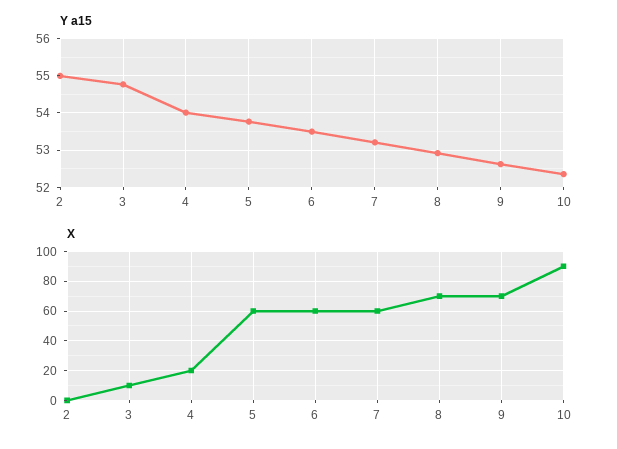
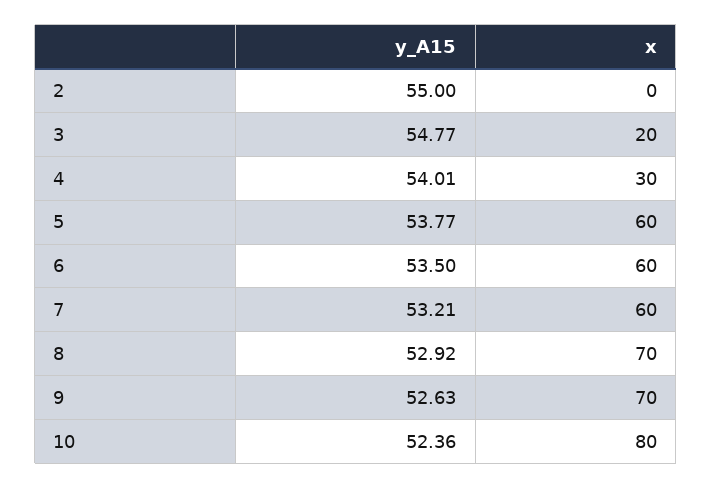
X, 3: 10 -> 20
X, 4: 20 -> 30
X, 10: 90 -> 80

